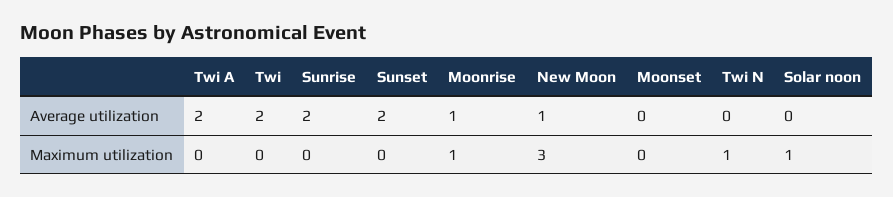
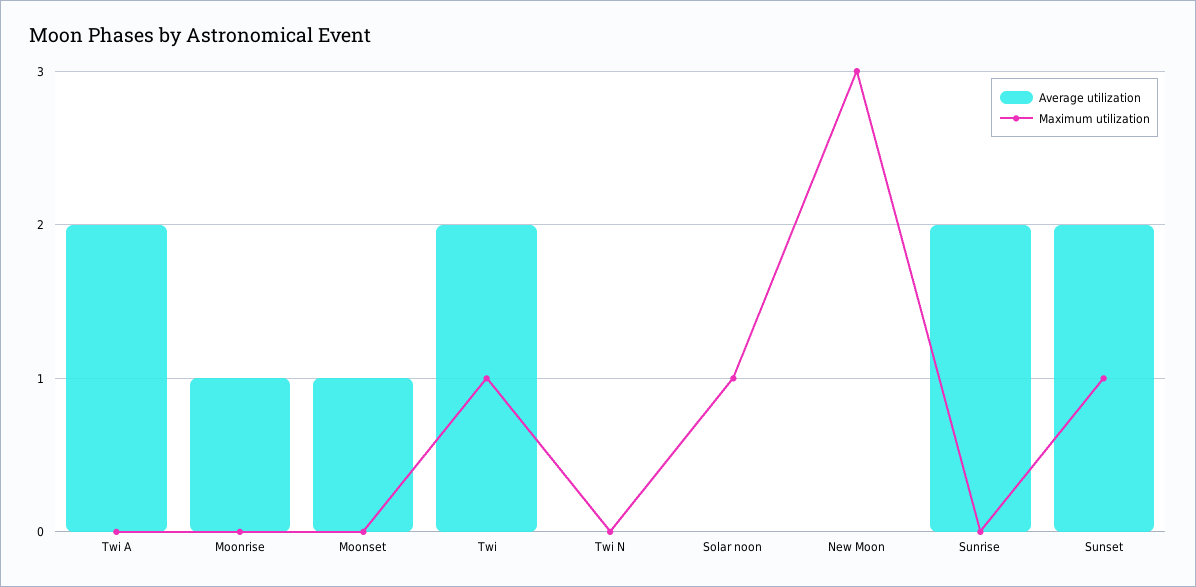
Average utilization, New Moon: 1 -> 0
Average utilization, Moonset: 0 -> 1
Maximum utilization, Twi: 0 -> 1
Maximum utilization, Sunset: 0 -> 1
Maximum utilization, Moonrise: 1 -> 0
Maximum utilization, Twi N: 1 -> 0

